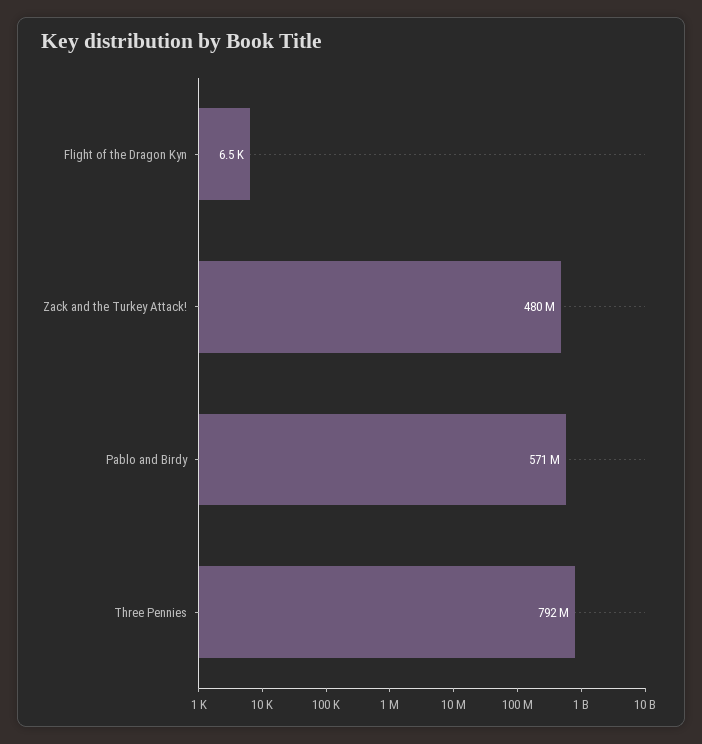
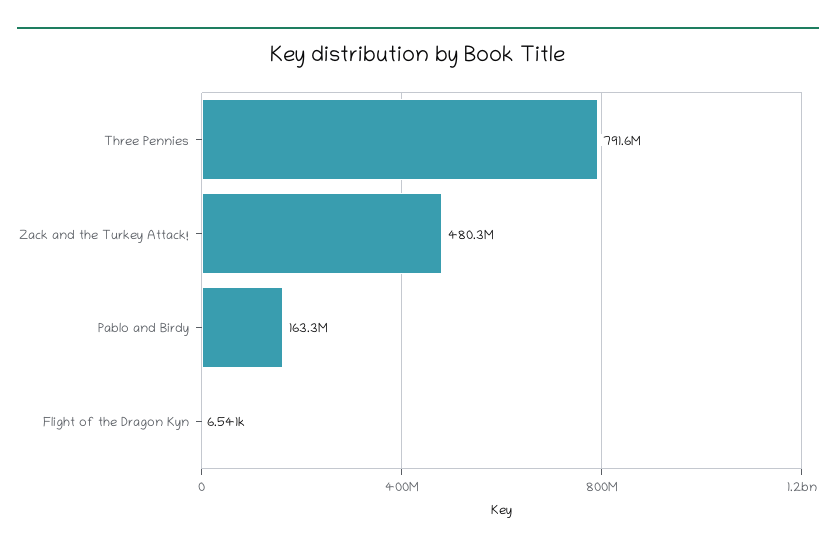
Pablo and Birdy: 571000000 -> 163300000

